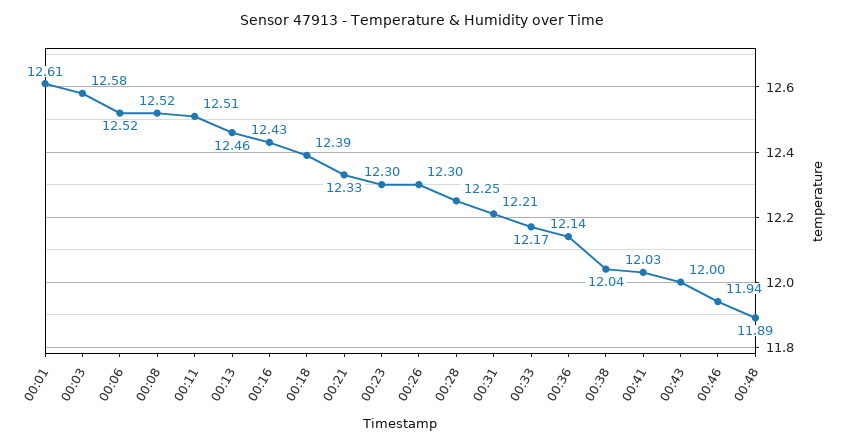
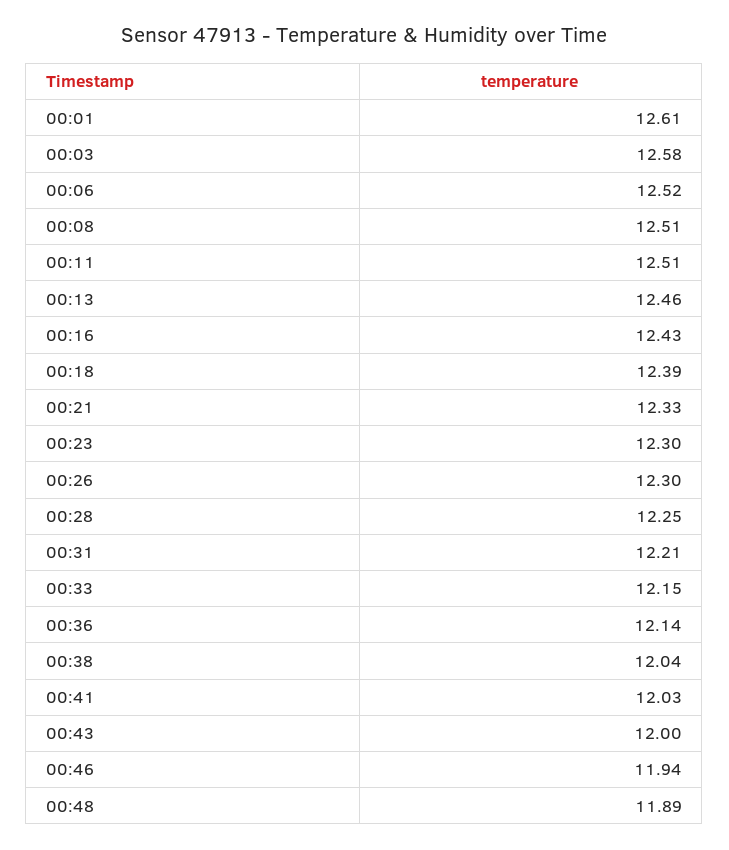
00:08: 12.52 -> 12.51
00:33: 12.17 -> 12.15

